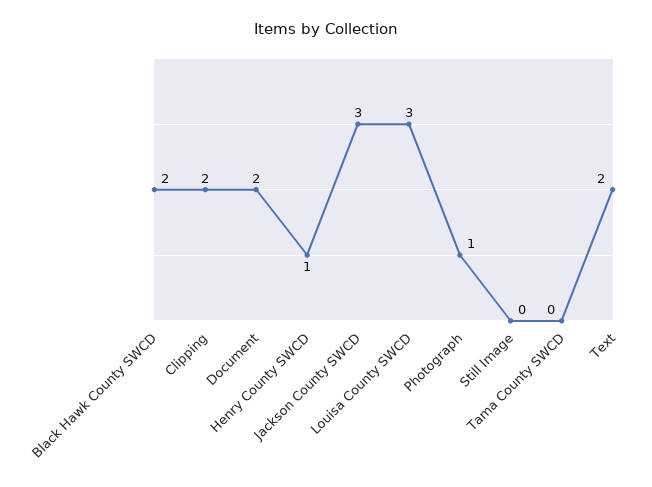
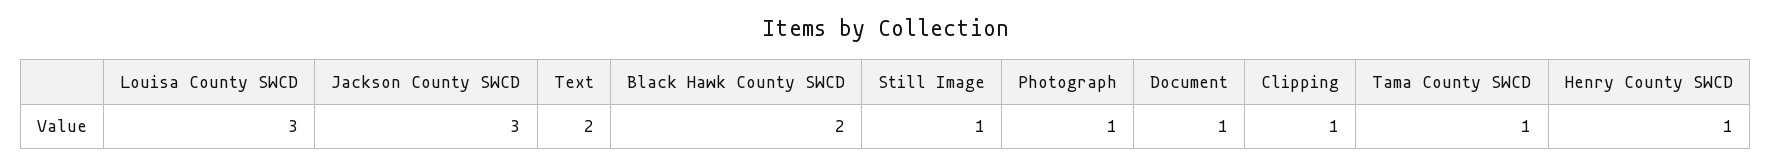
Clipping: 2 -> 1
Document: 2 -> 1
Still Image: 0 -> 1
Tama County SWCD: 0 -> 1

